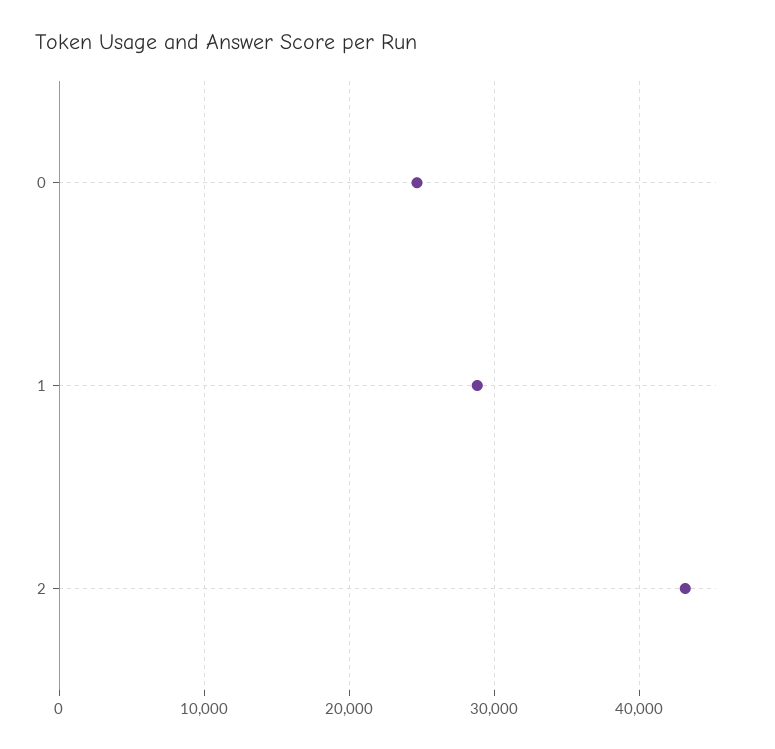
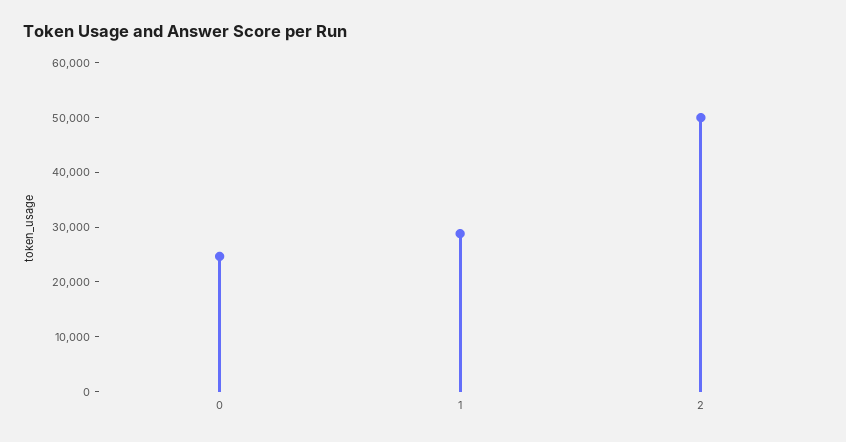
2: 43000 -> 50000

